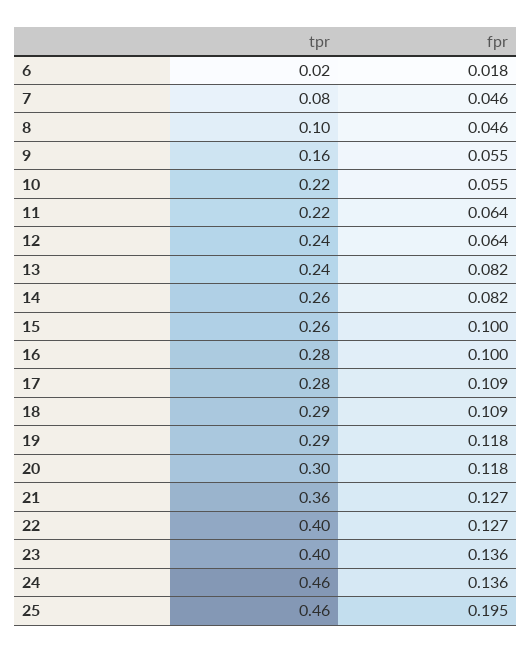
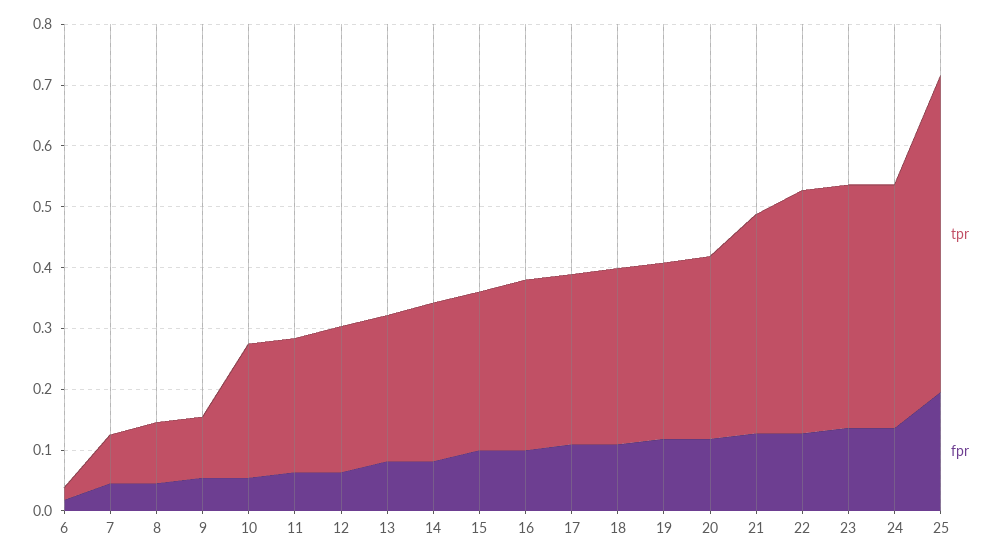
tpr, 9: 0.16 -> 0.1
tpr, 24: 0.46 -> 0.4
tpr, 25: 0.46 -> 0.52

